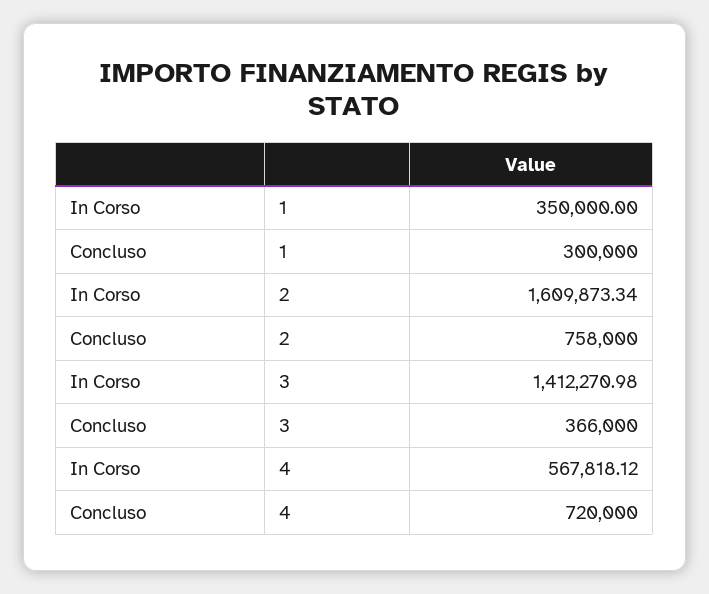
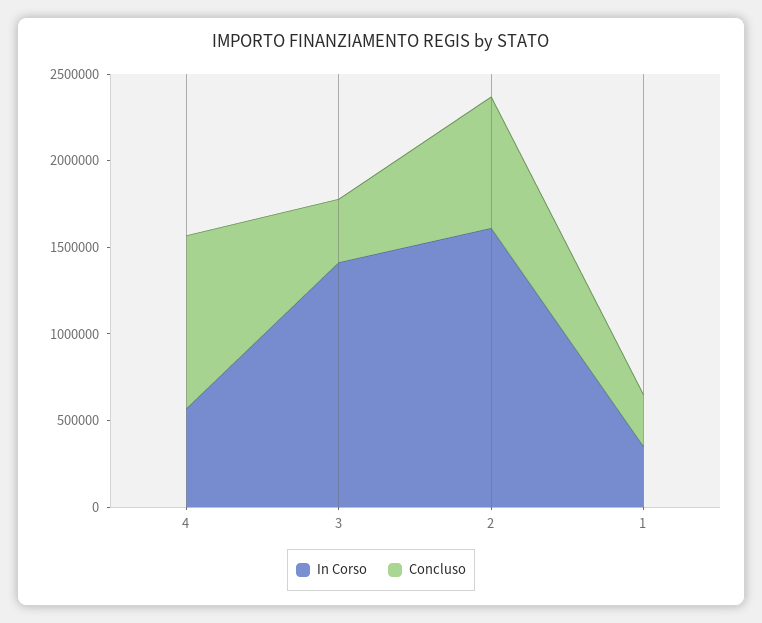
Concluso, 4: 720000 -> 1000000

